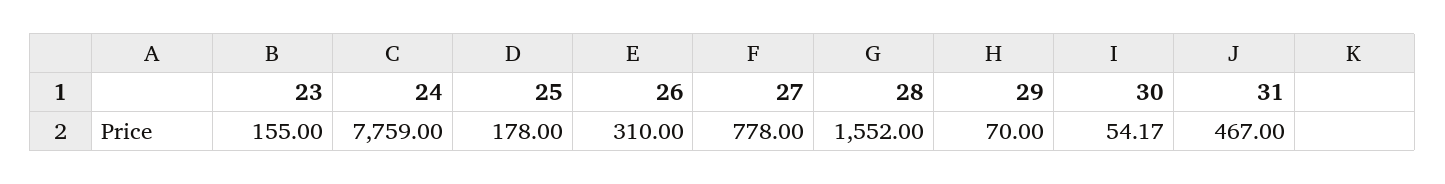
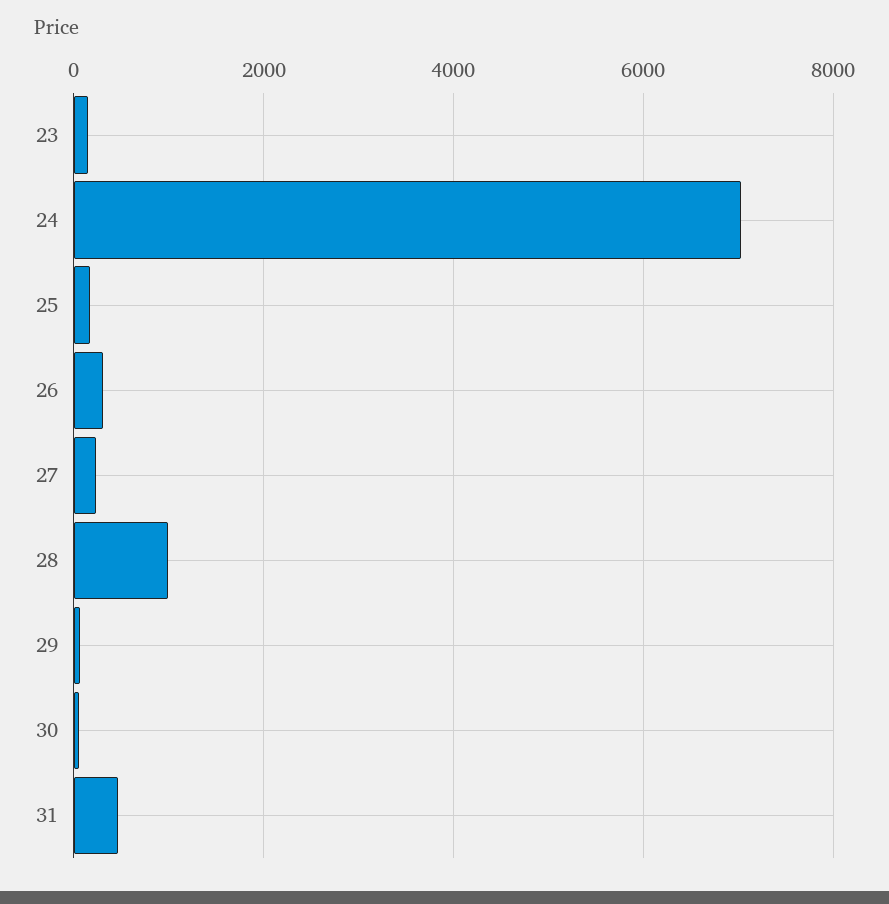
24: 7759 -> 7000
27: 778 -> 200
28: 1552 -> 1000

